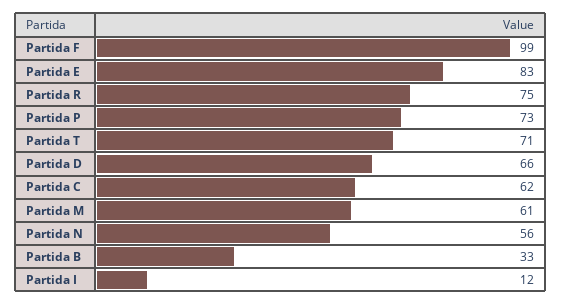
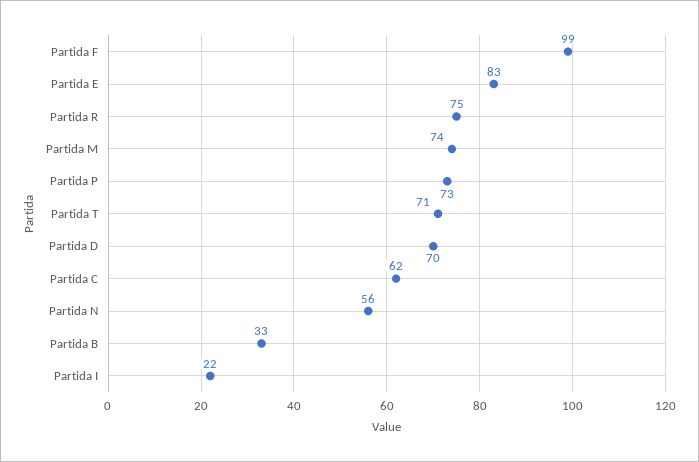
Partida D: 66 -> 70
Partida M: 61 -> 74
Partida I: 12 -> 22

